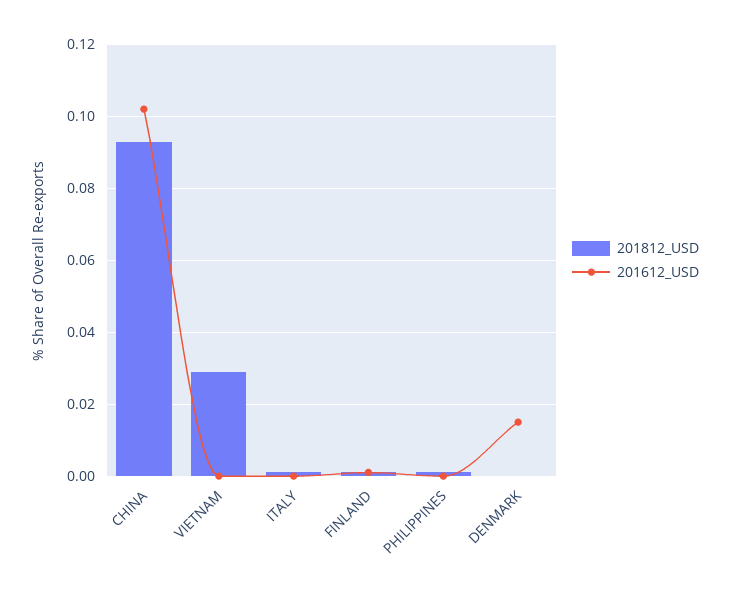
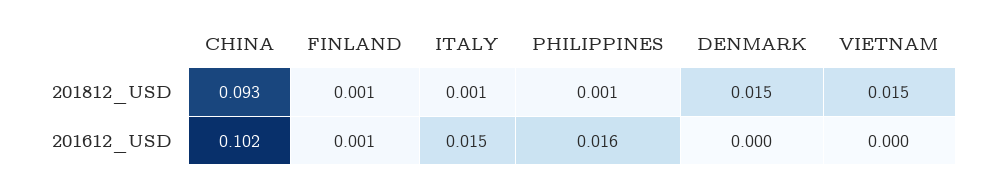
201812_USD, VIETNAM: 0.03 -> 0.015
201612_USD, ITALY: 0 -> 0.015
201612_USD, PHILIPPINES: 0 -> 0.016
201812_USD, DENMARK: 0 -> 0.015
201612_USD, DENMARK: 0.015 -> 0

